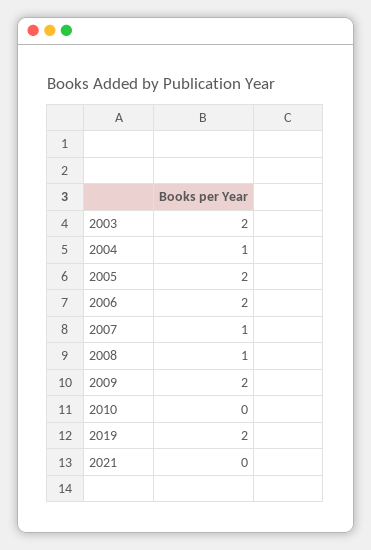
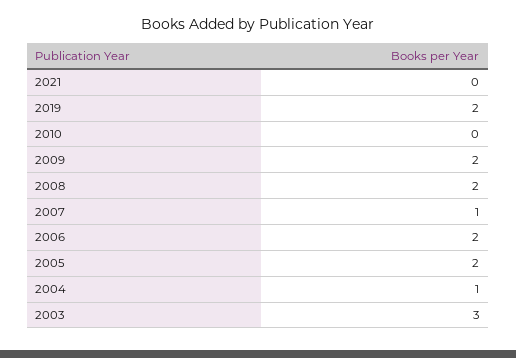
2003: 2 -> 3
2008: 1 -> 2

